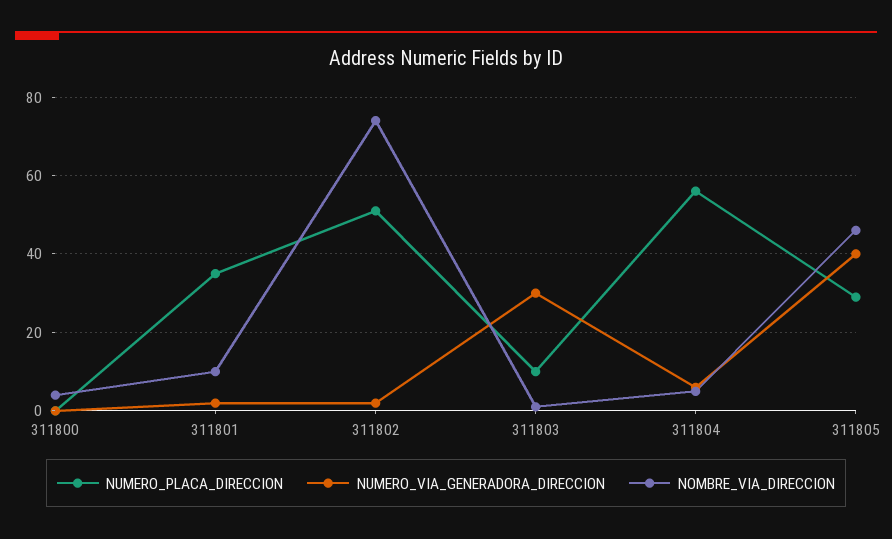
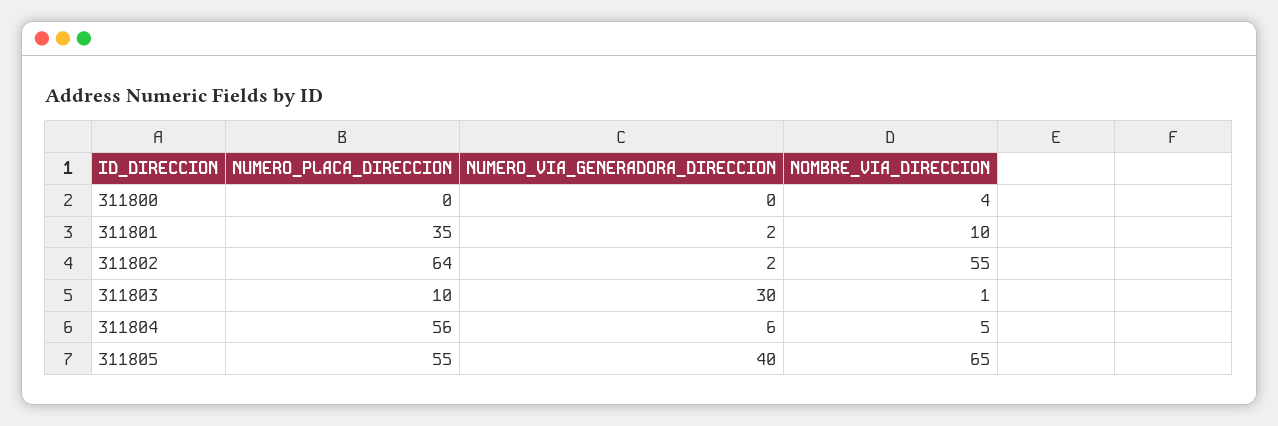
NUMERO_PLACA_DIRECCION, 311802: 50 -> 64
NOMBRE_VIA_DIRECCION, 311802: 75 -> 55
NUMERO_PLACA_DIRECCION, 311805: 30 -> 55
NOMBRE_VIA_DIRECCION, 311805: 45 -> 65

